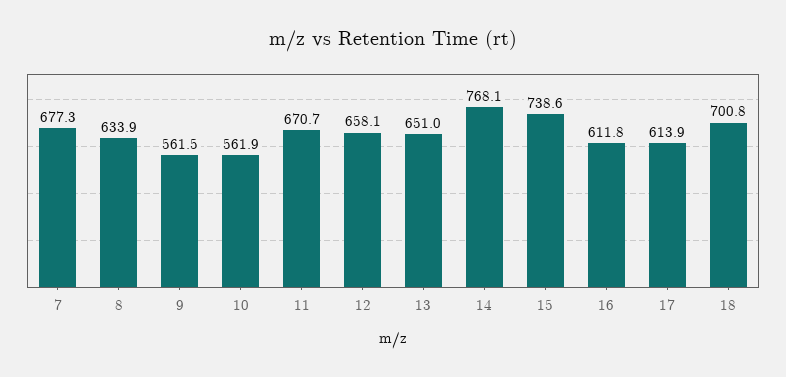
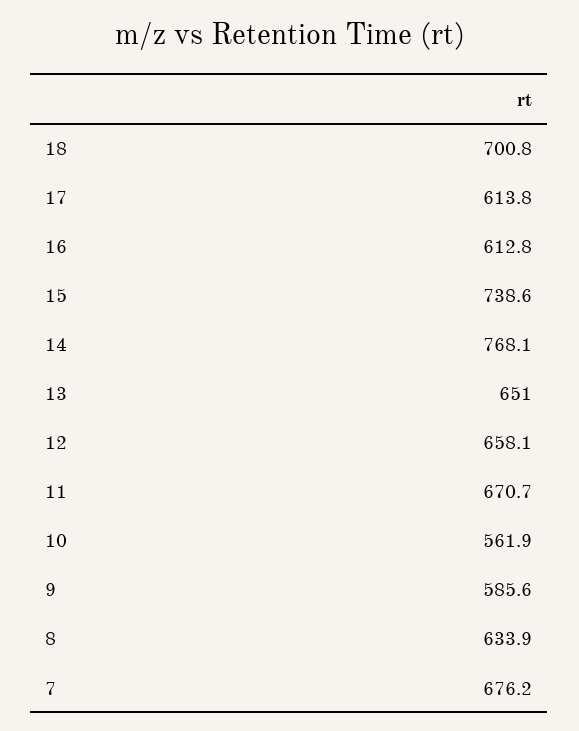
7: 677.3 -> 676.2
9: 561.5 -> 585.6
16: 611.8 -> 612.8
17: 613.9 -> 613.8

